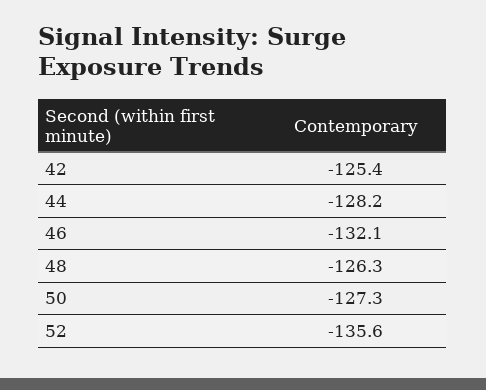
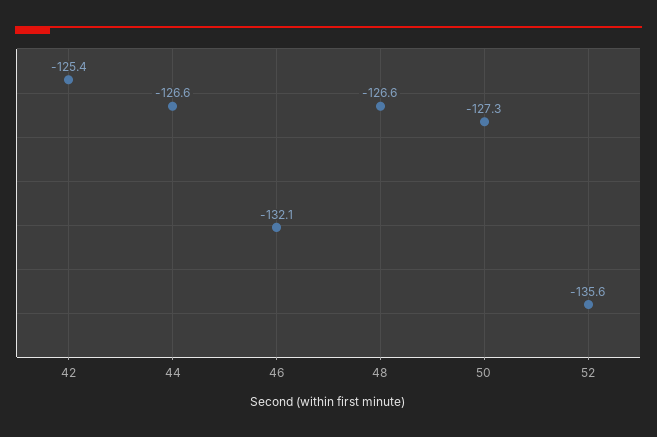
44: -128.2 -> -126.6
48: -126.3 -> -126.6

